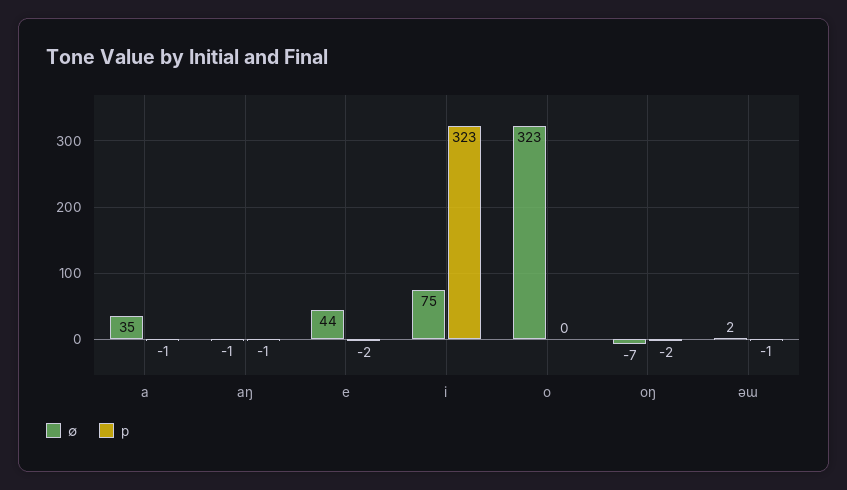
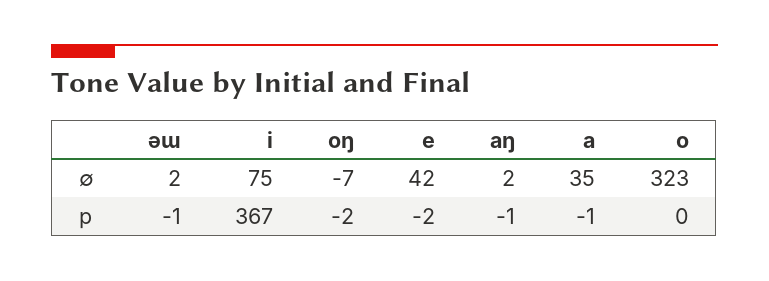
∅, aŋ: -1 -> 2
∅, e: 44 -> 42
p, i: 323 -> 367

